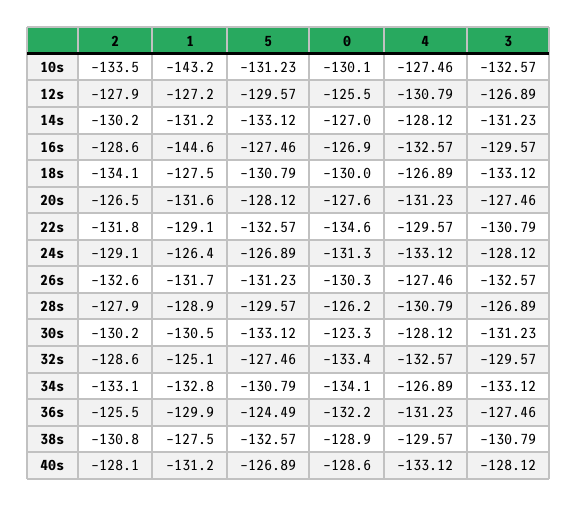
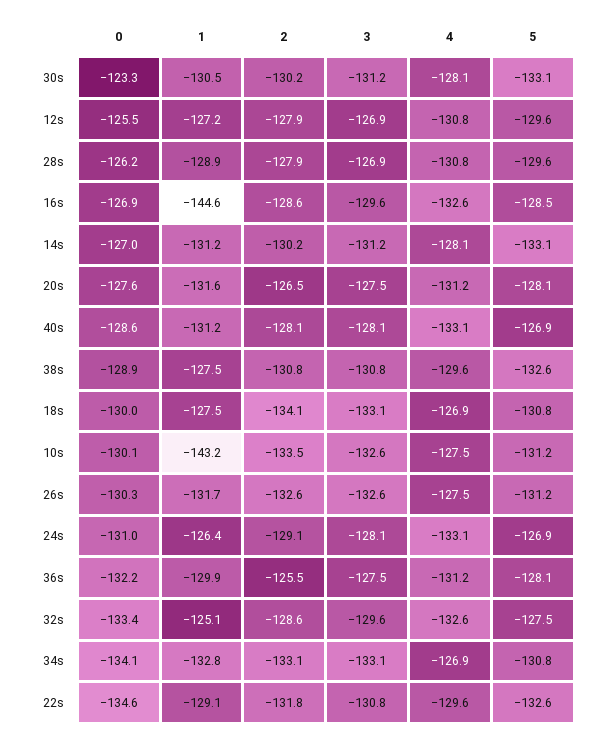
5, 16s: -127.46 -> -128.5
0, 24s: -131.3 -> -131
5, 36s: -124.49 -> -128.1

